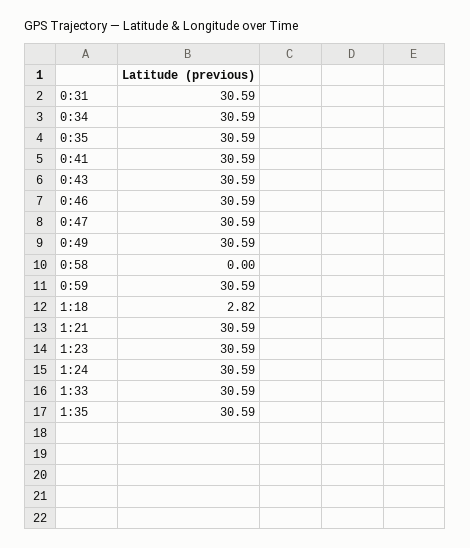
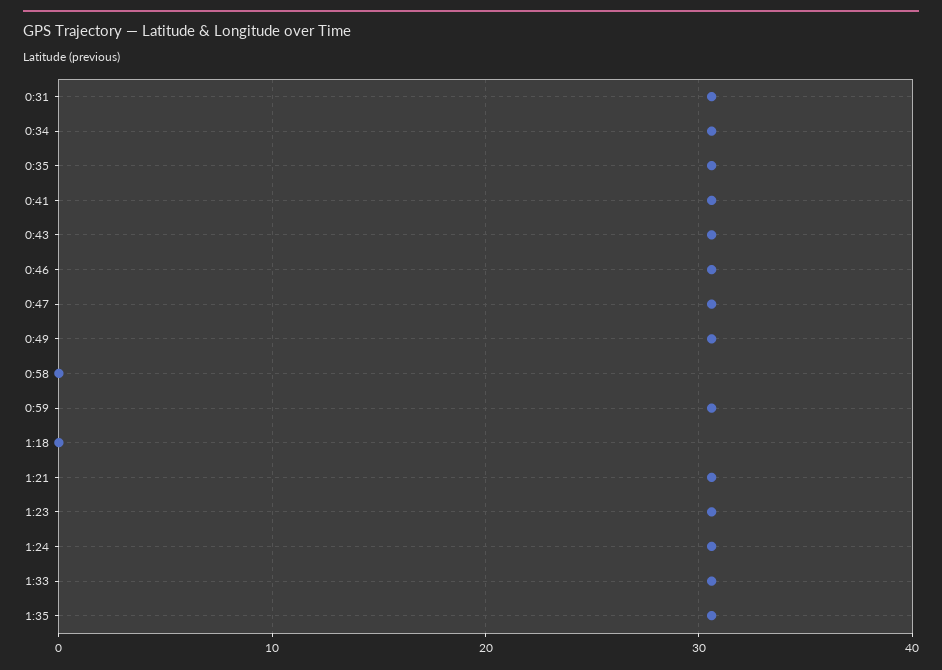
1:18: 2.82 -> 0

